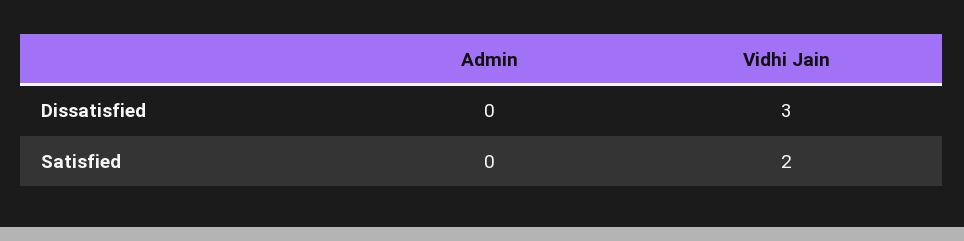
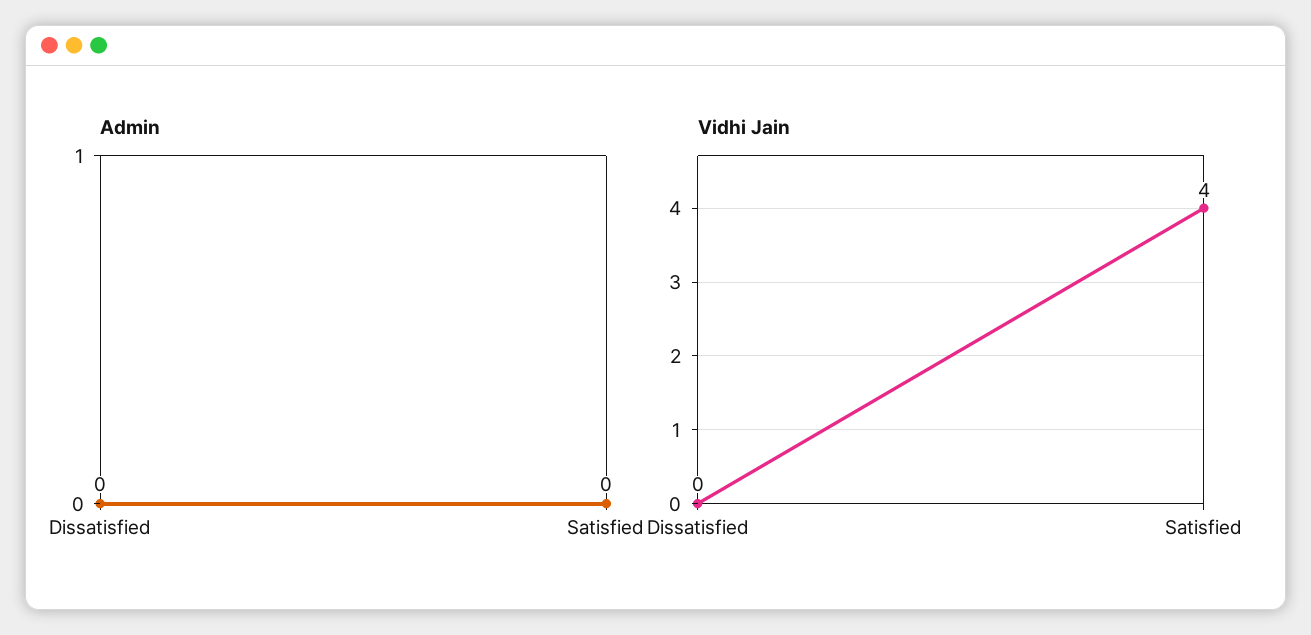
Vidhi Jain, Dissatisfied: 3 -> 0
Vidhi Jain, Satisfied: 2 -> 4

